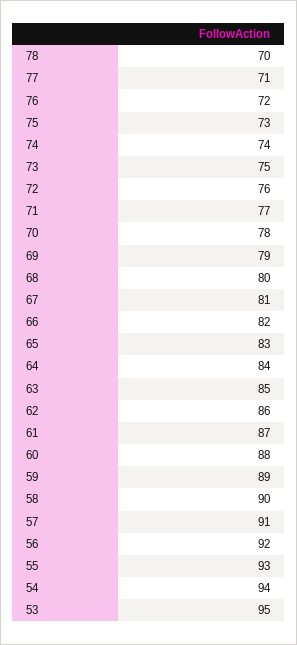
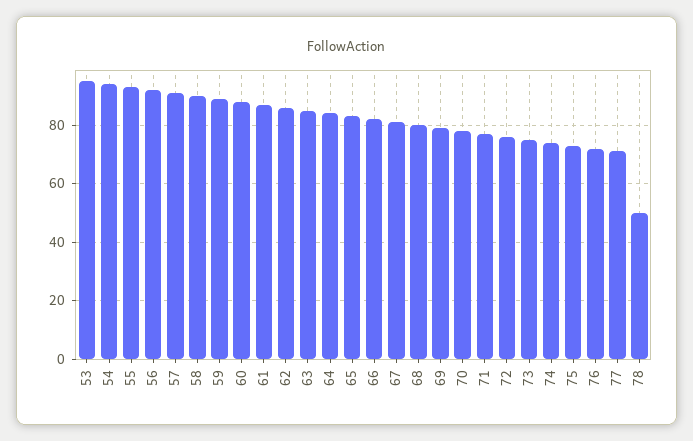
78: 70 -> 50

